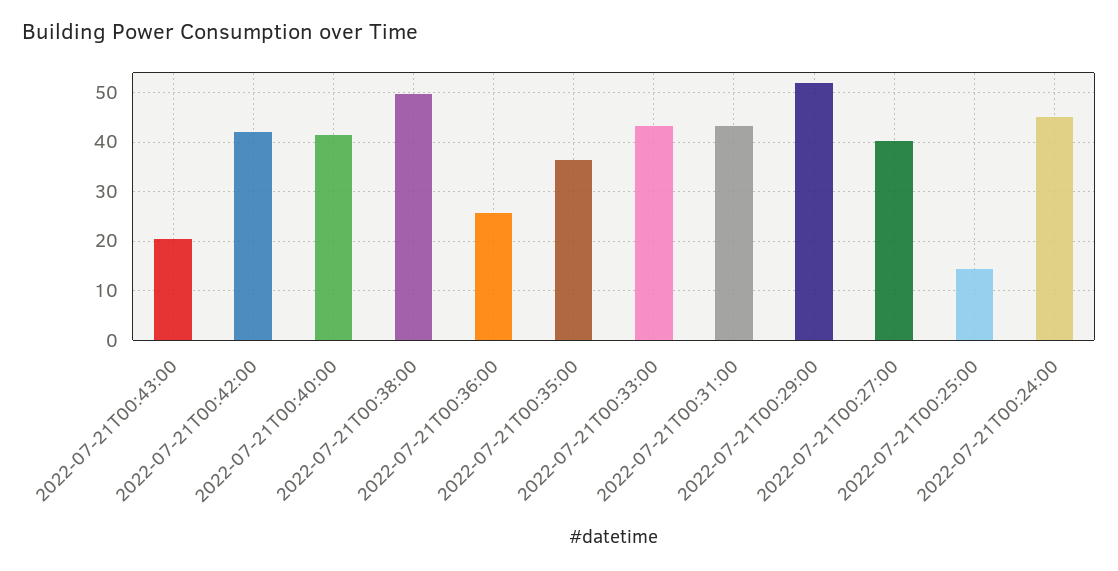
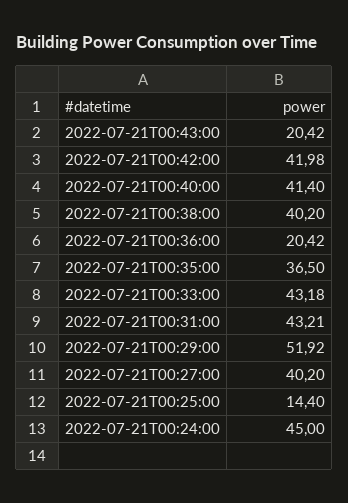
2022-07-21T00:38:00: 50 -> 40.2
2022-07-21T00:36:00: 26 -> 20.42

